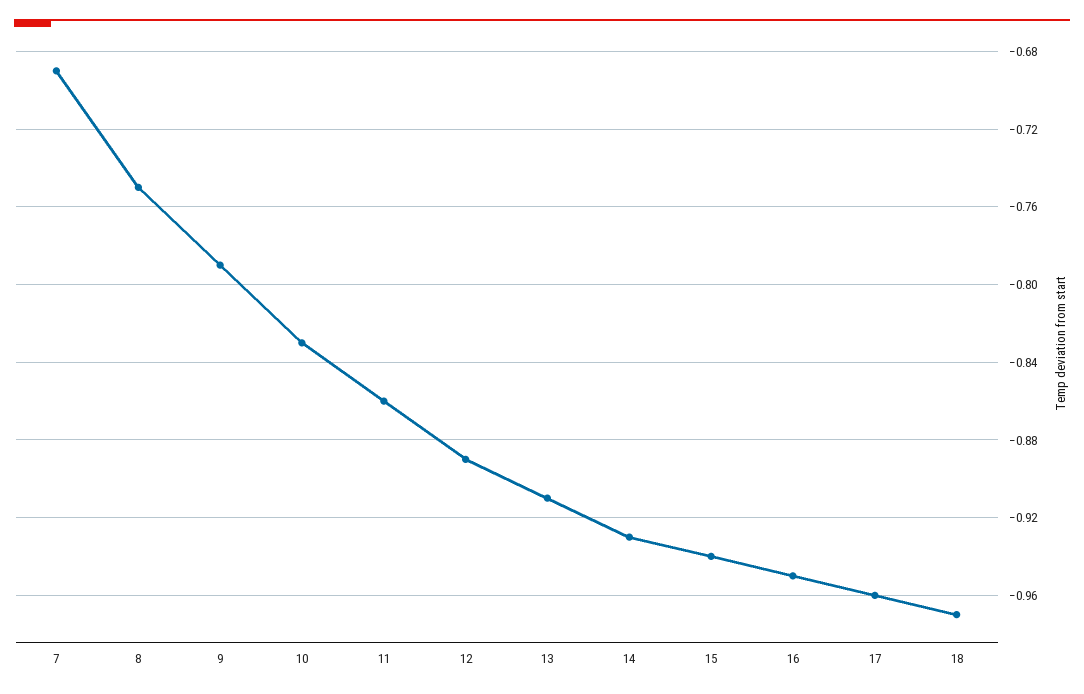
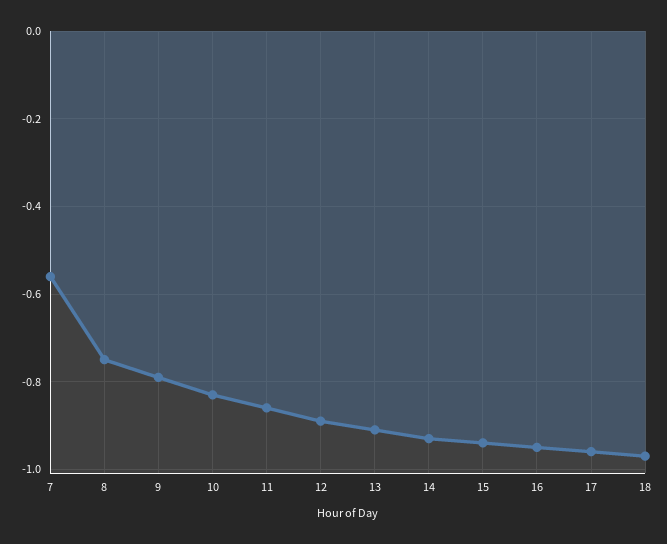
7: -0.69 -> -0.55

